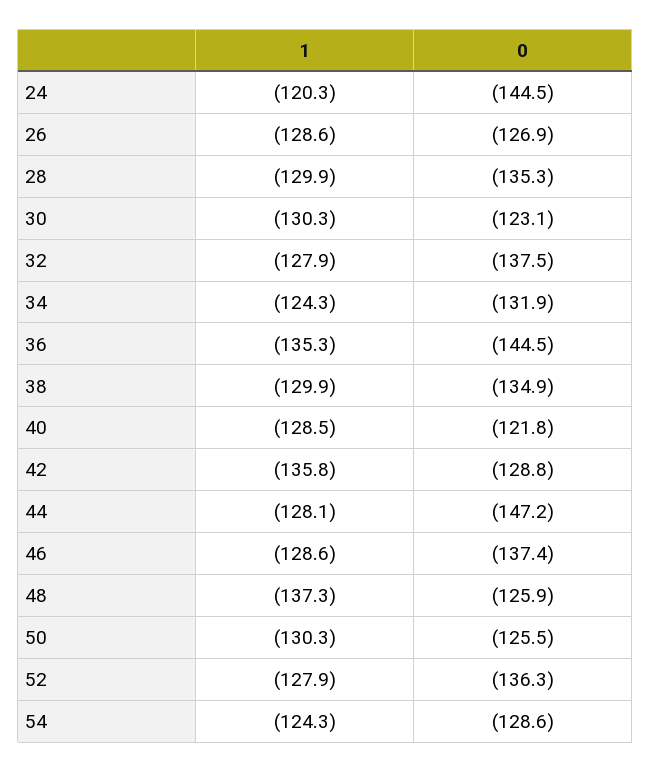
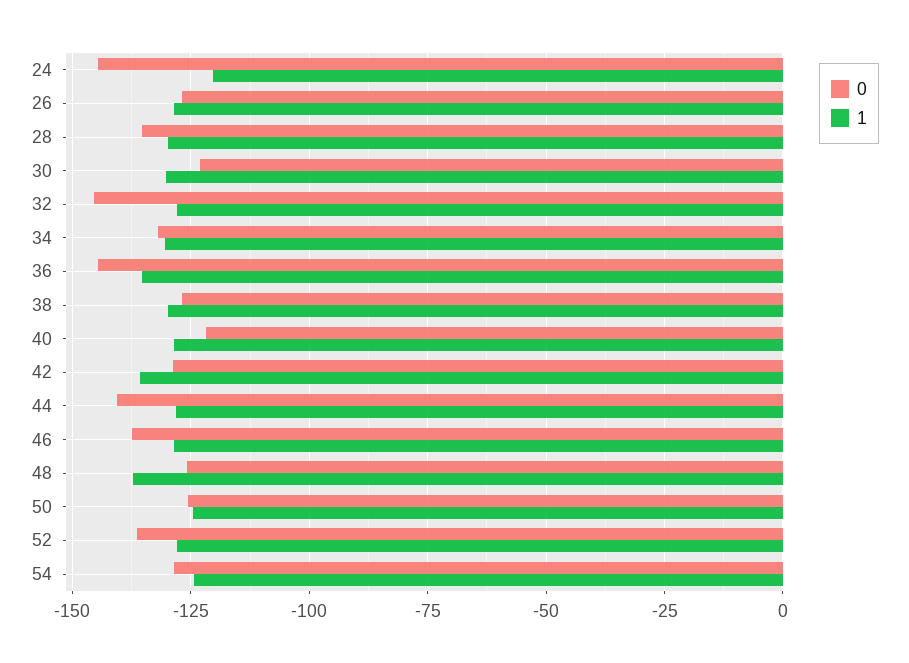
0, 32: -137.5 -> -145
1, 34: -124.3 -> -130
0, 38: -134.9 -> -127.5
0, 44: -147.2 -> -140
1, 50: -130.3 -> -125

